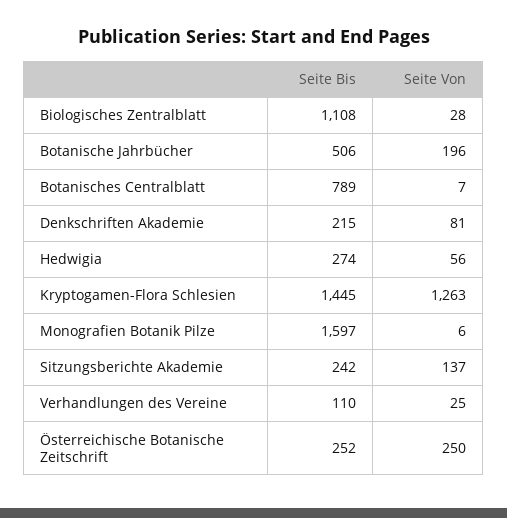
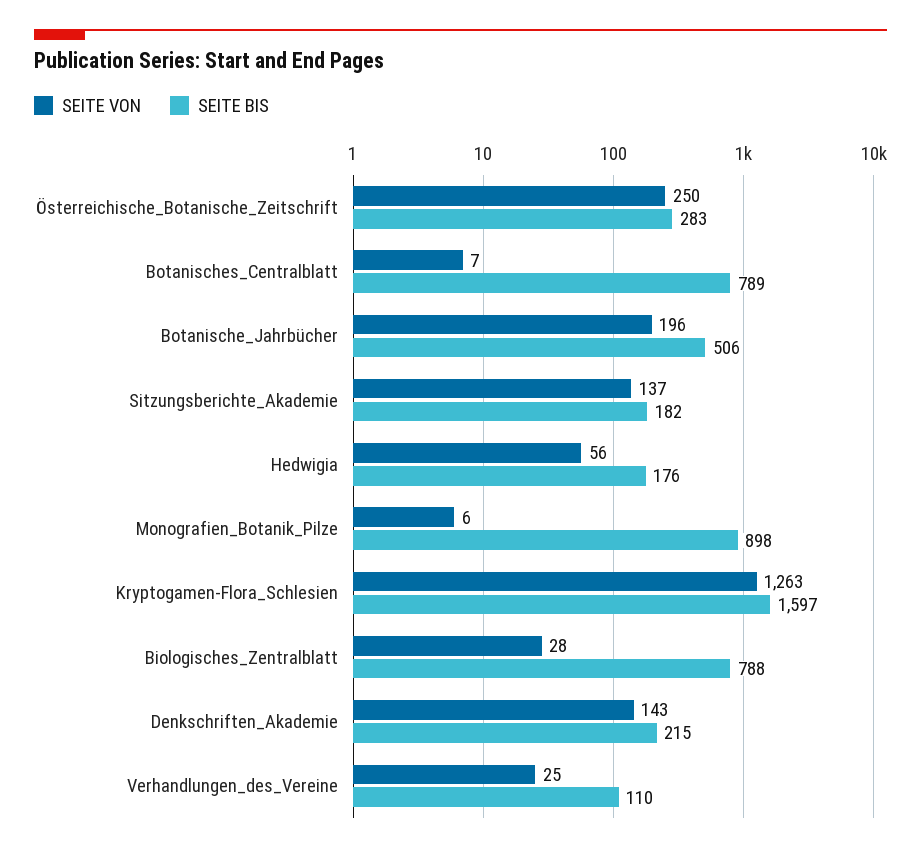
Seite Bis, Biologisches Zentralblatt: 1108 -> 788
Seite Von, Denkschriften Akademie: 81 -> 143
Seite Bis, Hedwigia: 274 -> 176
Seite Bis, Kryptogamen-Flora Schlesien: 1445 -> 1597
Seite Bis, Monografien Botanik Pilze: 1597 -> 898
Seite Bis, Sitzungsberichte Akademie: 242 -> 182
Seite Bis, Österreichische Botanische Zeitschrift: 252 -> 283

